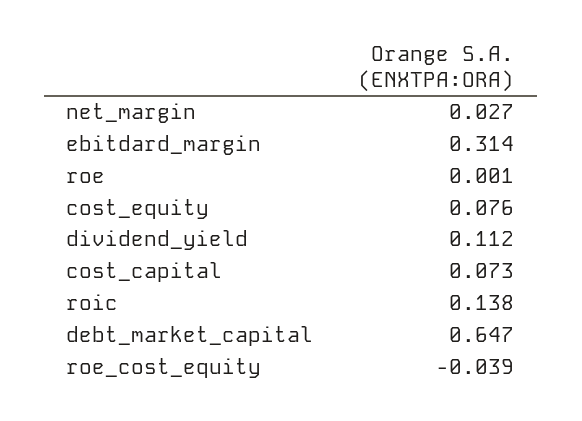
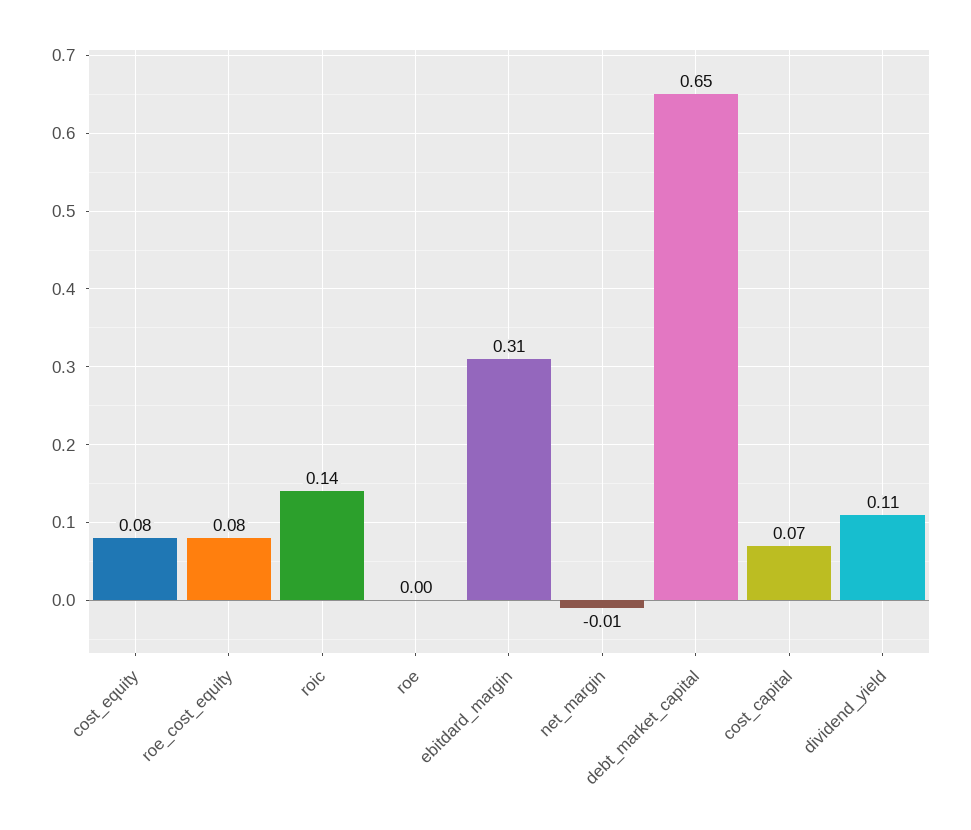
net_margin: 0.027 -> -0.01
roe_cost_equity: -0.039 -> 0.08

